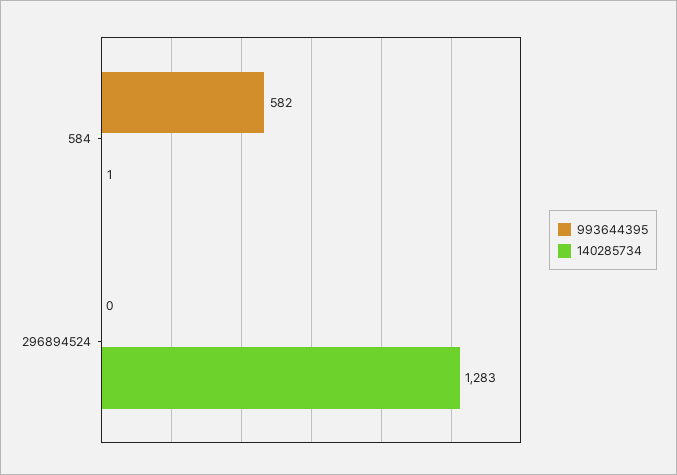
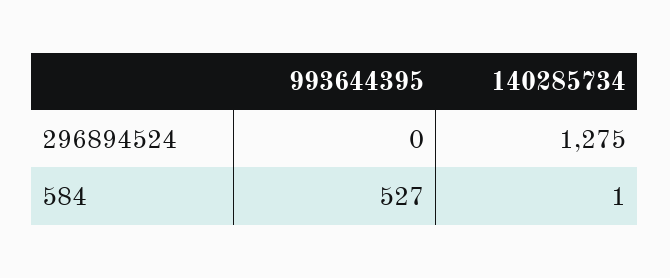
993644395, 584: 582 -> 527
140285734, 296894524: 1283 -> 1275

